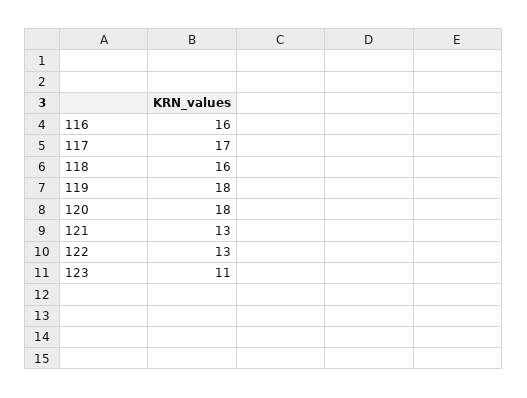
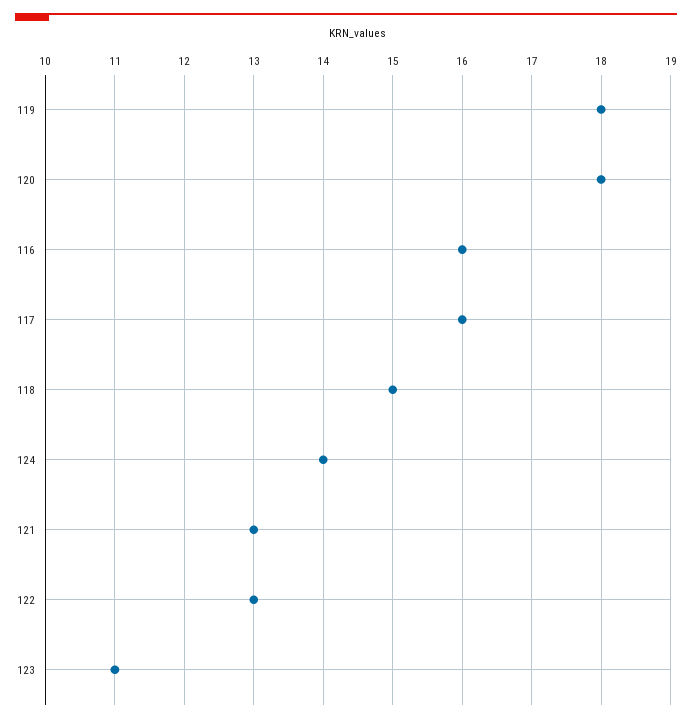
117: 17 -> 16
118: 16 -> 15
124: none -> 14

